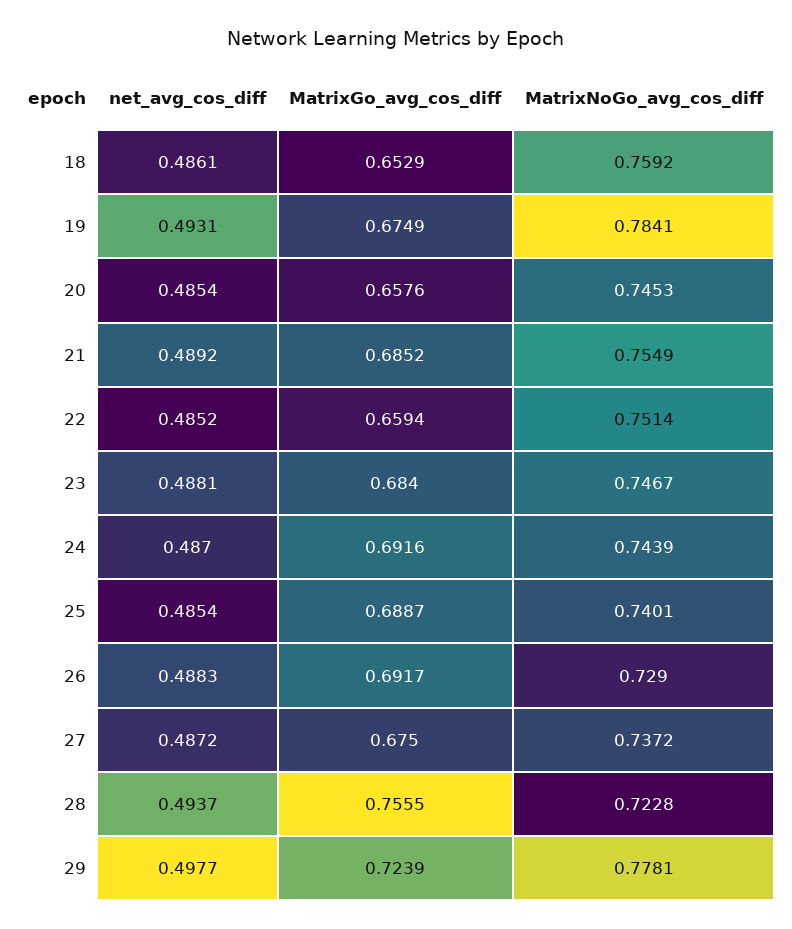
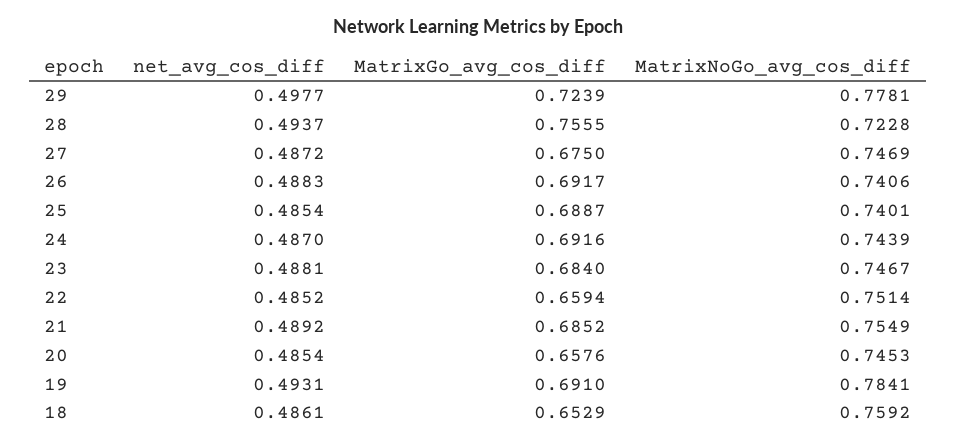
MatrixGo_avg_cos_diff, 19: 0.6749 -> 0.691
MatrixNoGo_avg_cos_diff, 26: 0.729 -> 0.7406
MatrixNoGo_avg_cos_diff, 27: 0.7372 -> 0.7469

